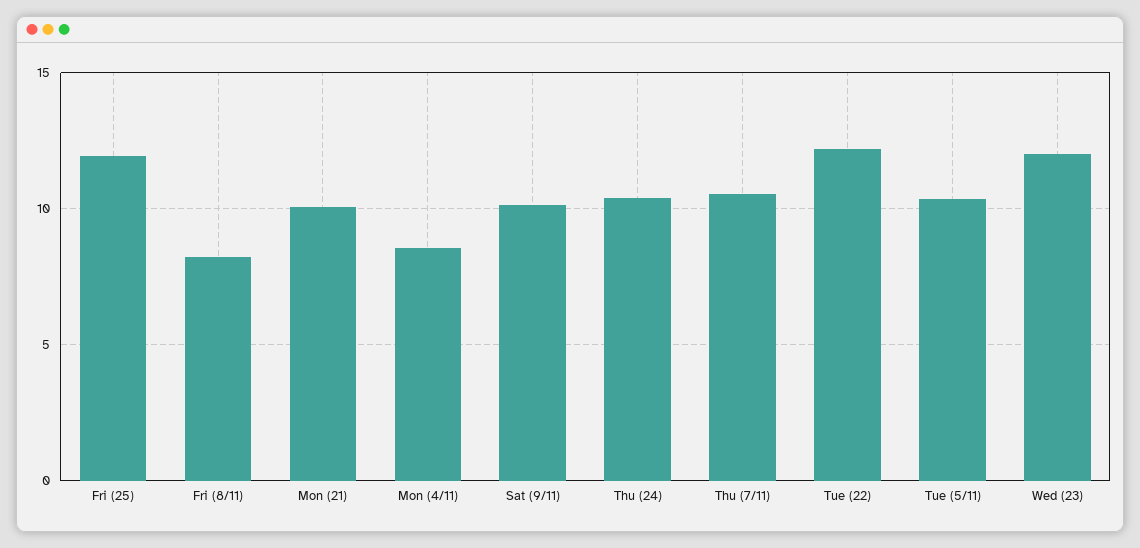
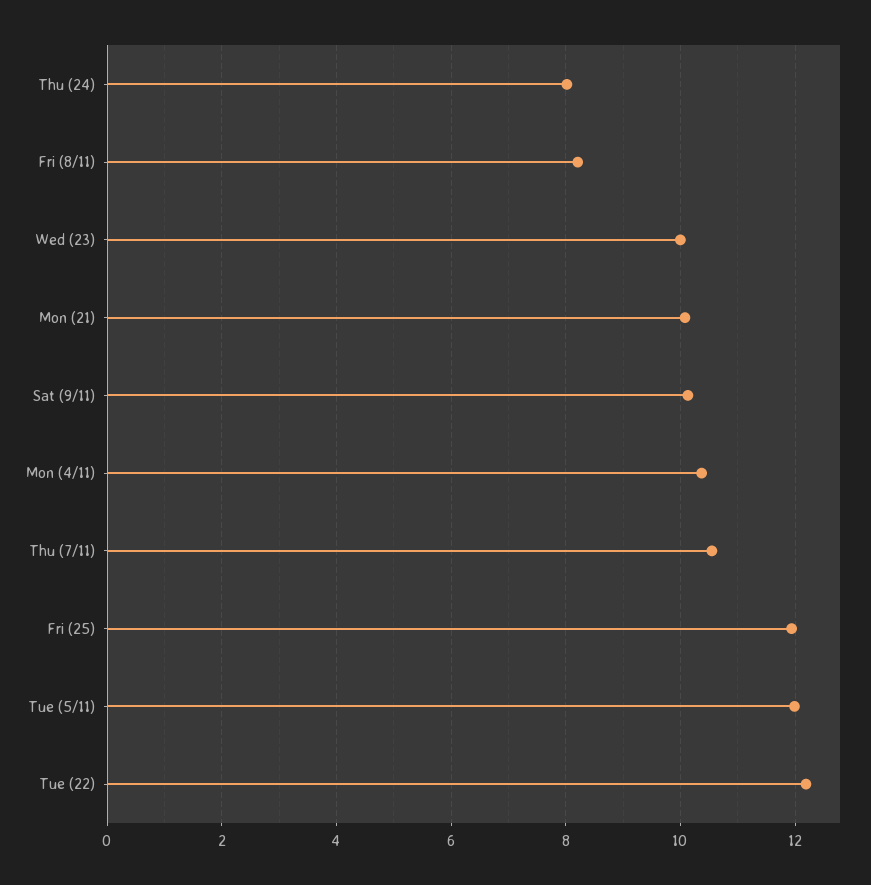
Mon (4/11): 8.5 -> 10.4
Thu (24): 10.5 -> 8
Tue (5/11): 10.5 -> 12
Wed (23): 12 -> 10

